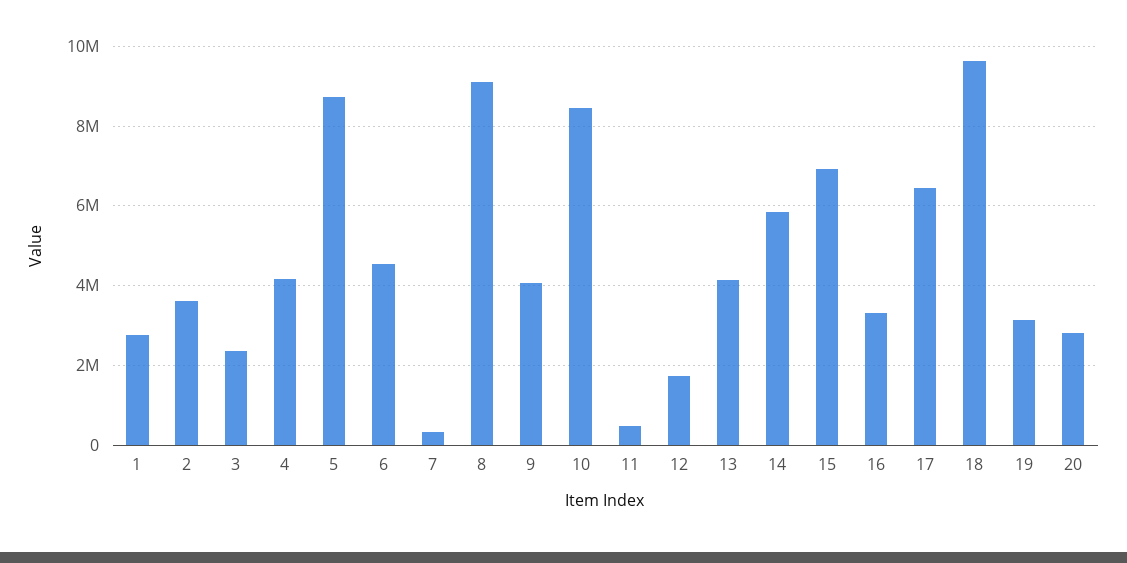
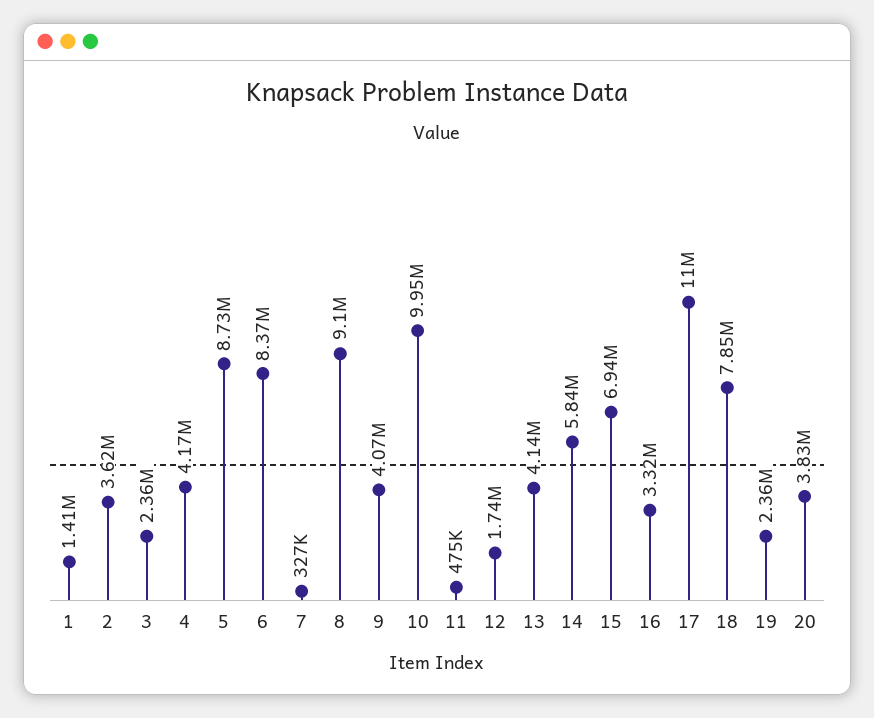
1: 2800000 -> 1410000
6: 4600000 -> 8370000
10: 8400000 -> 9950000
17: 6400000 -> 11000000
18: 9600000 -> 7850000
19: 3200000 -> 2360000
20: 2800000 -> 3830000

